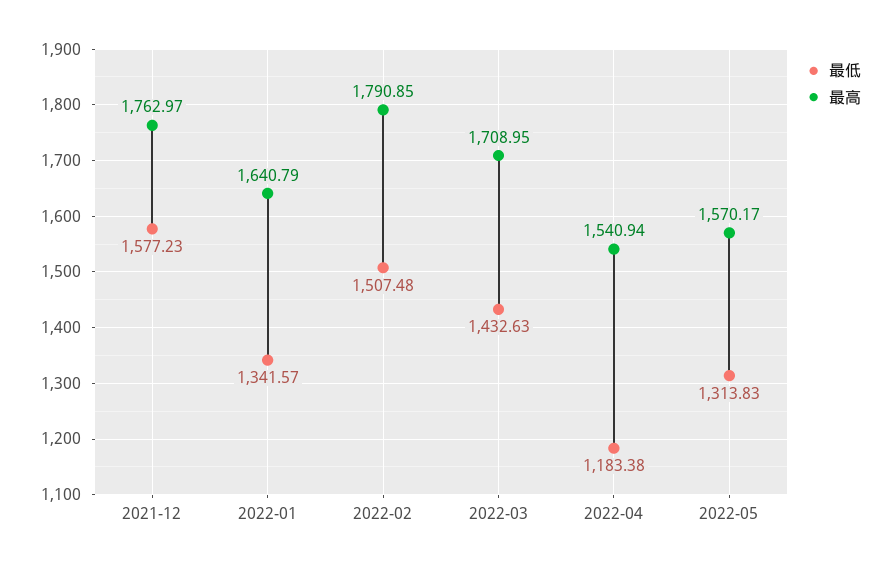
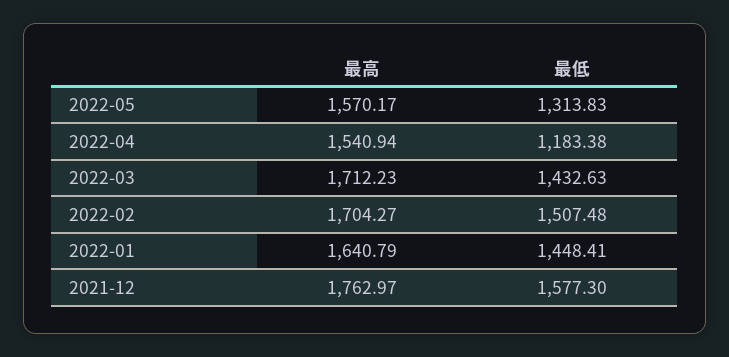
最低, 2021-12: 1577.23 -> 1577.3
最低, 2022-01: 1341.57 -> 1448.41
最高, 2022-02: 1790.85 -> 1704.27
最高, 2022-03: 1708.95 -> 1712.23

